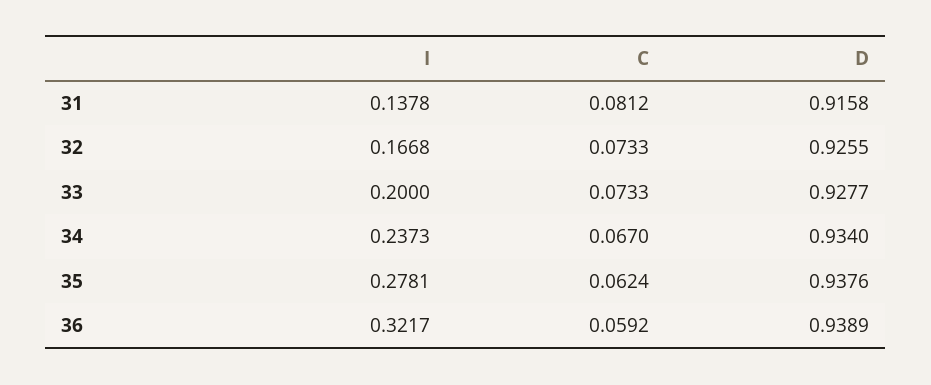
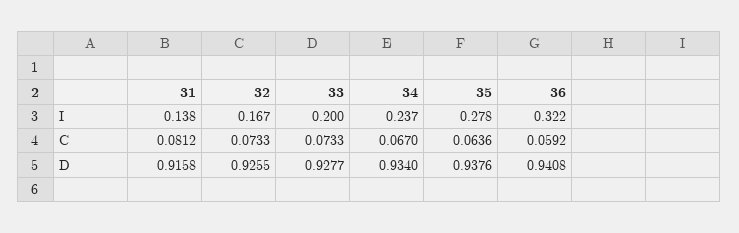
C, 35: 0.0624 -> 0.0636
D, 36: 0.9389 -> 0.9408

